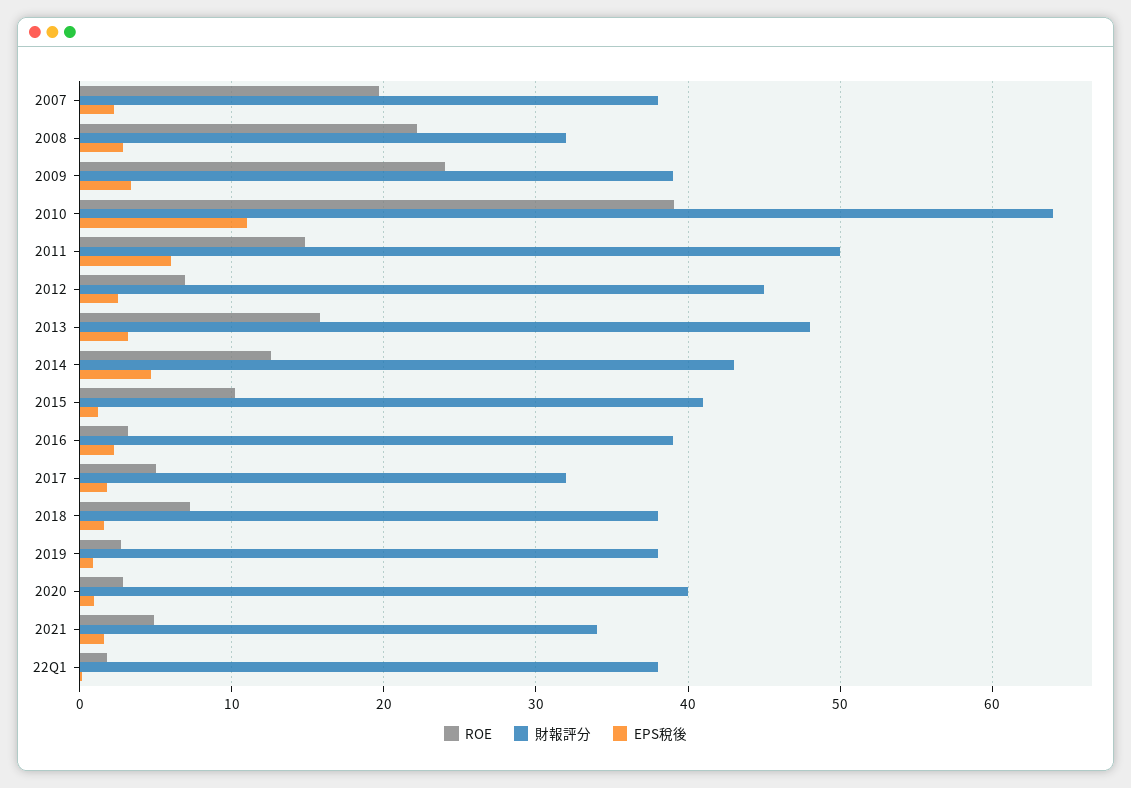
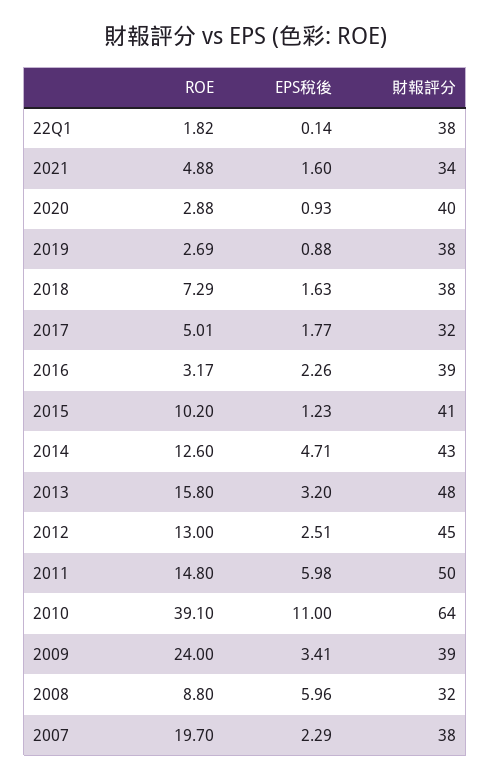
ROE, 2008: 22 -> 8.8
EPS稅後, 2008: 3 -> 5.96
ROE, 2012: 7 -> 13

